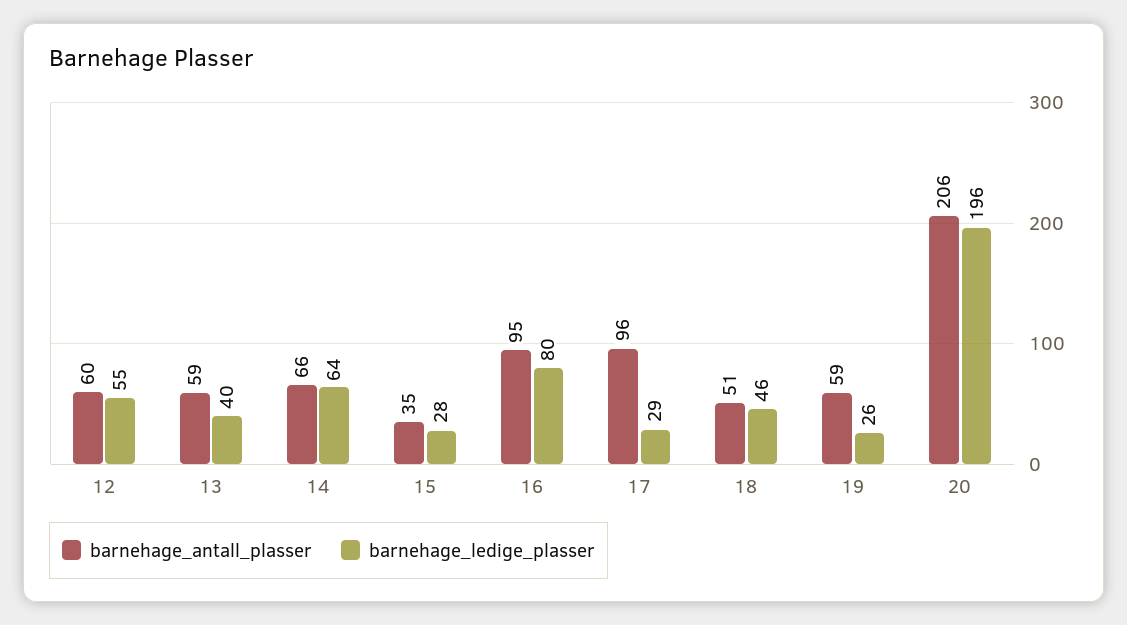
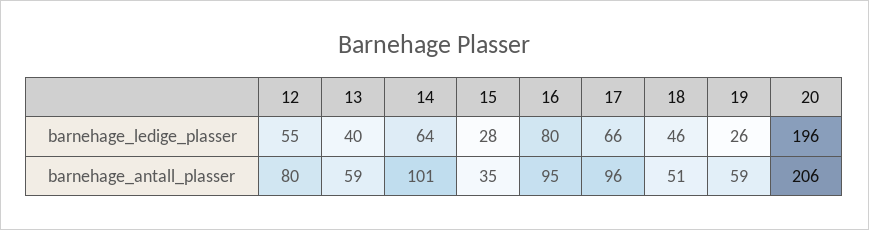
barnehage_antall_plasser, 12: 60 -> 80
barnehage_antall_plasser, 14: 66 -> 101
barnehage_ledige_plasser, 17: 29 -> 66

